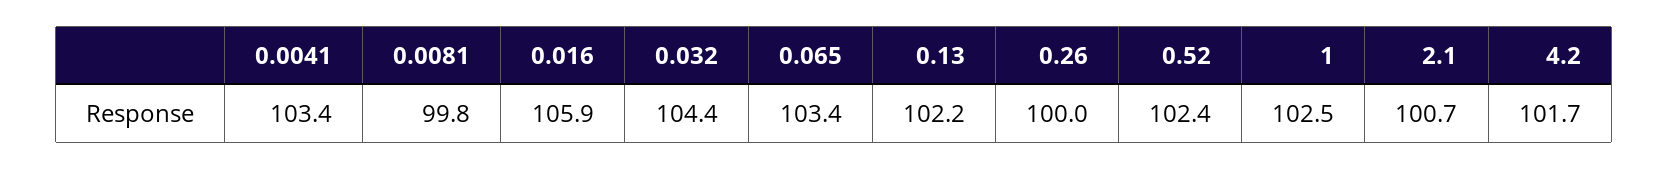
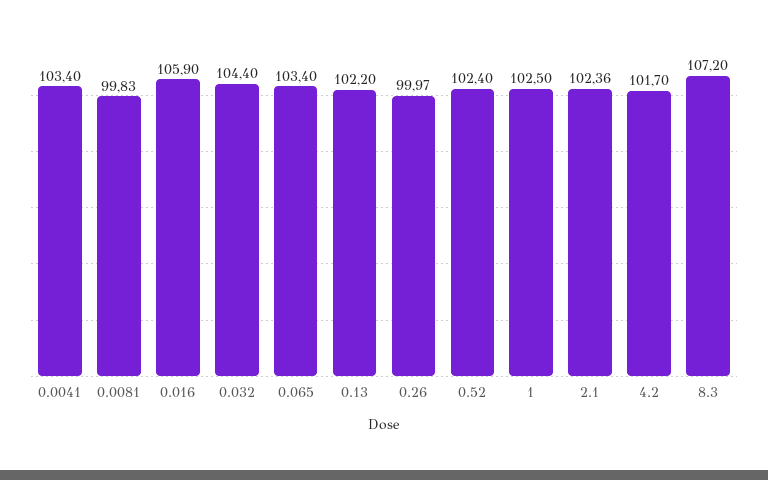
2.1: 100.7 -> 102.36
8.3: none -> 107.2

